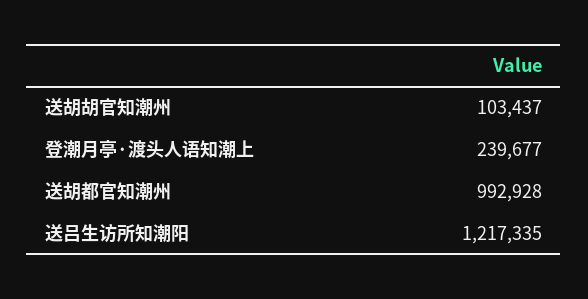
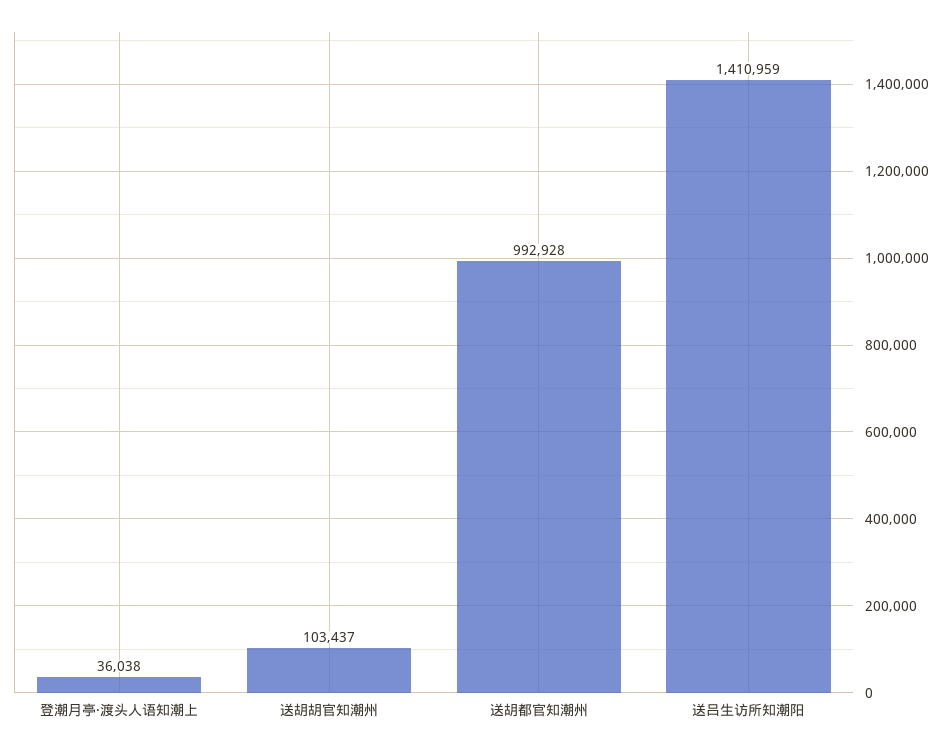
登潮月亭·渡头人语知潮上: 239677 -> 36038
送吕生访所知潮阳: 1217335 -> 1410959

